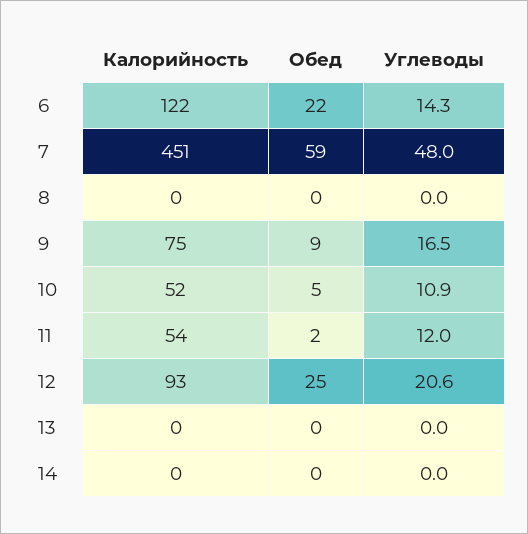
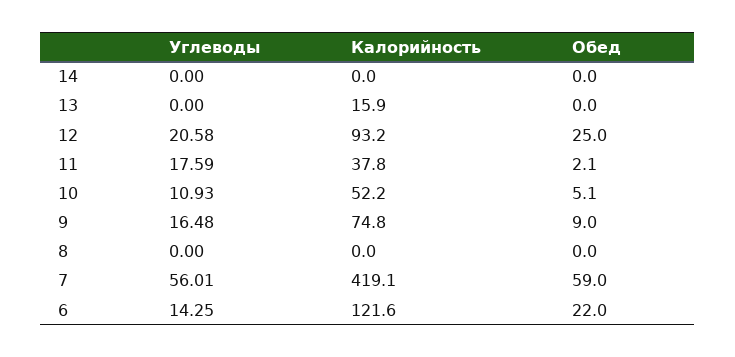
Калорийность, 7: 451 -> 419.1
Углеводы, 7: 48 -> 56.01
Калорийность, 11: 54 -> 37.8
Углеводы, 11: 12 -> 17.59
Калорийность, 13: 0 -> 15.9

